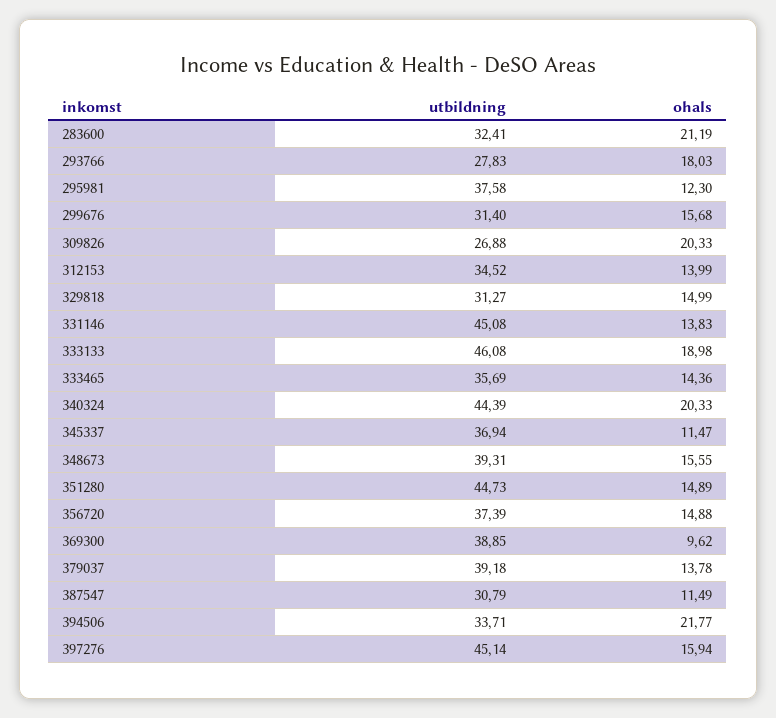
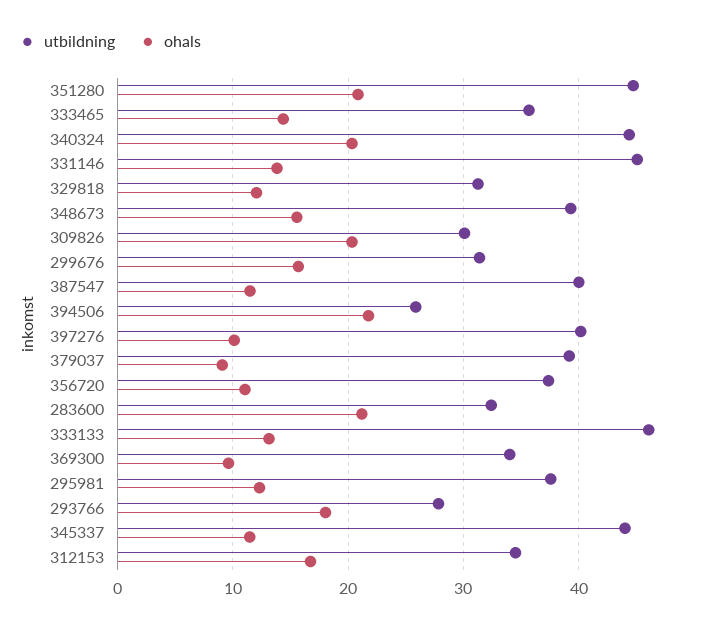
utbildning, 309826: 26.88 -> 30
ohals, 312153: 13.99 -> 17
ohals, 329818: 14.99 -> 12
ohals, 333133: 18.98 -> 13
utbildning, 345337: 36.94 -> 44
ohals, 351280: 14.89 -> 21
ohals, 356720: 14.88 -> 11
utbildning, 369300: 38.85 -> 34
ohals, 379037: 13.78 -> 9
utbildning, 387547: 30.79 -> 40
utbildning, 394506: 33.71 -> 26
utbildning, 397276: 45.14 -> 40
ohals, 397276: 15.94 -> 10

